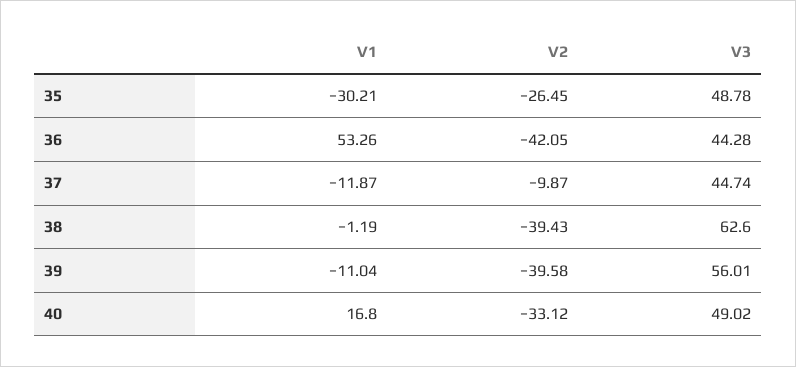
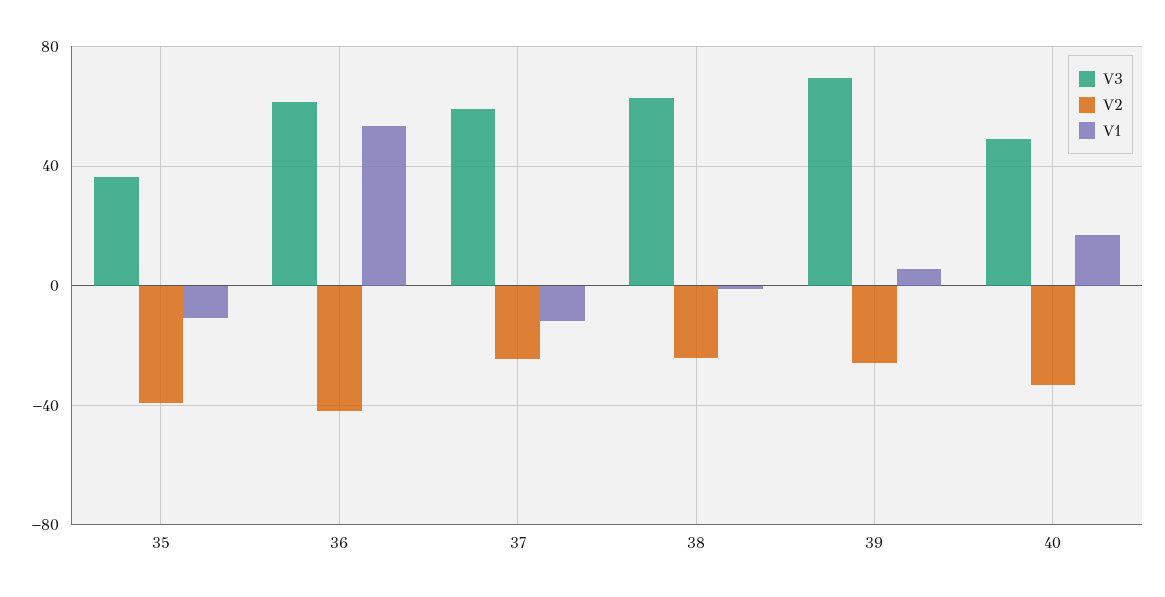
V1, 35: -30.21 -> -10
V2, 35: -26.45 -> -40
V3, 35: 48.78 -> 35
V3, 36: 44.28 -> 60
V2, 37: -9.87 -> -25
V3, 37: 44.74 -> 60
V2, 38: -39.43 -> -25
V1, 39: -11.04 -> 5
V2, 39: -39.58 -> -25
V3, 39: 56.01 -> 70

